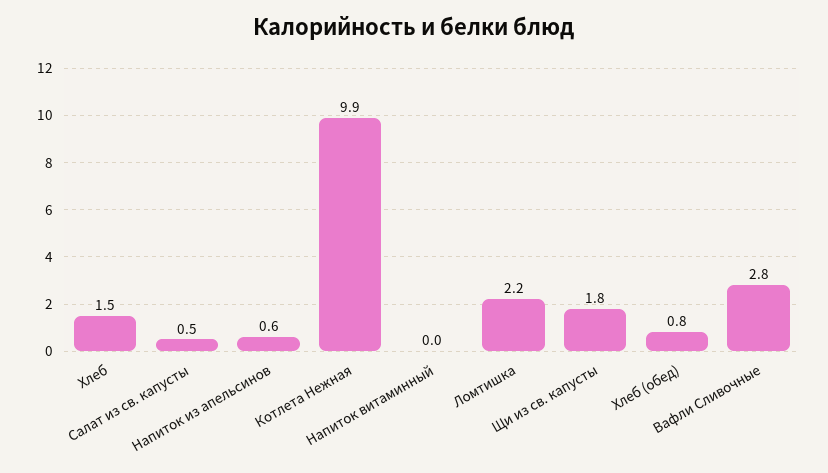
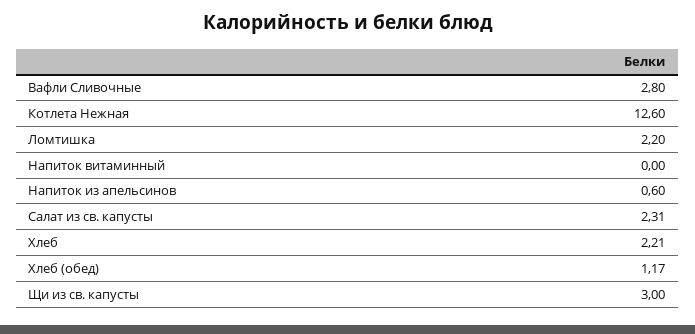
Хлеб: 1.5 -> 2.21
Салат из св. капусты: 0.5 -> 2.31
Котлета Нежная: 9.9 -> 12.6
Щи из св. капусты: 1.8 -> 3
Хлеб (обед): 0.8 -> 1.17

